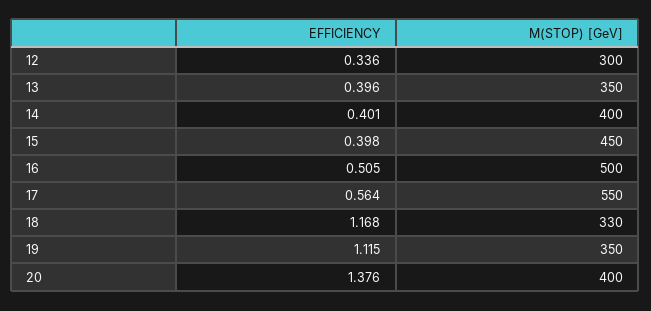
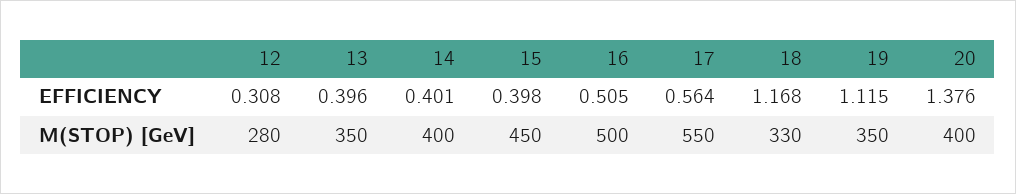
EFFICIENCY, 12: 0.336 -> 0.308
M(STOP) [GeV], 12: 300 -> 280

